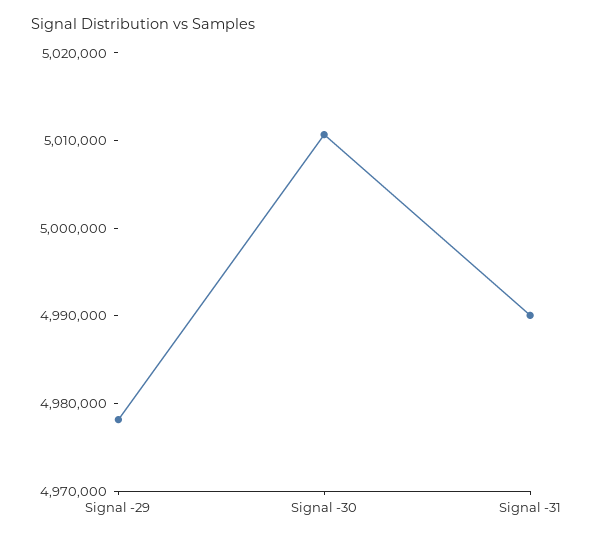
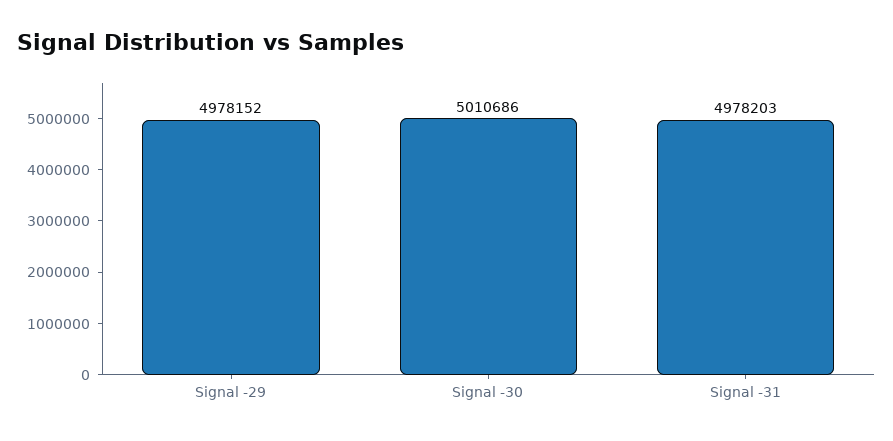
Signal -31: 4990000 -> 4978203

